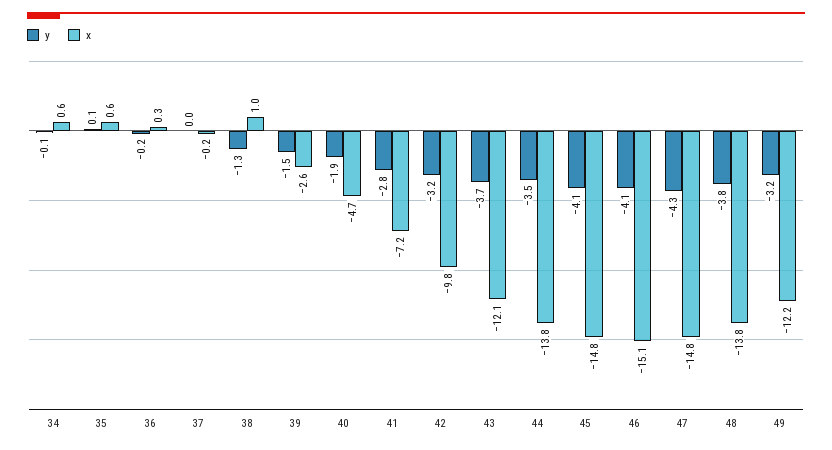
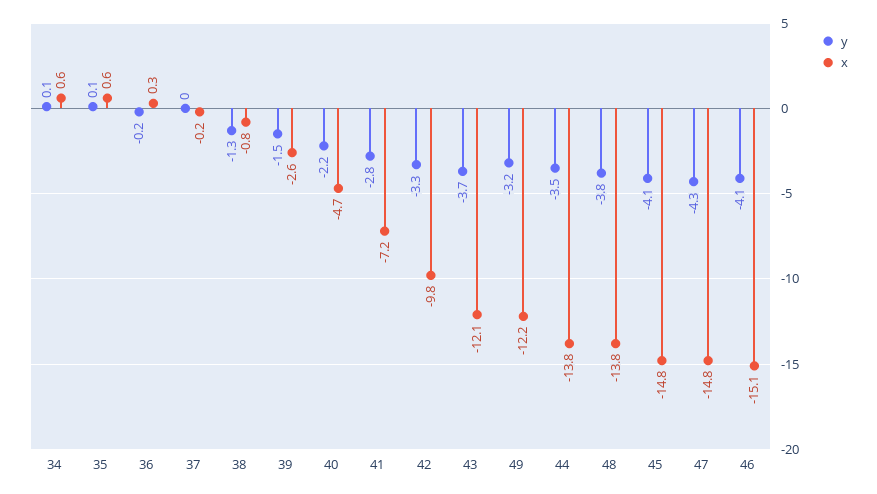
y, 34: -0.1 -> 0.1
x, 38: 1 -> -0.8
y, 40: -1.9 -> -2.2
y, 42: -3.2 -> -3.3

